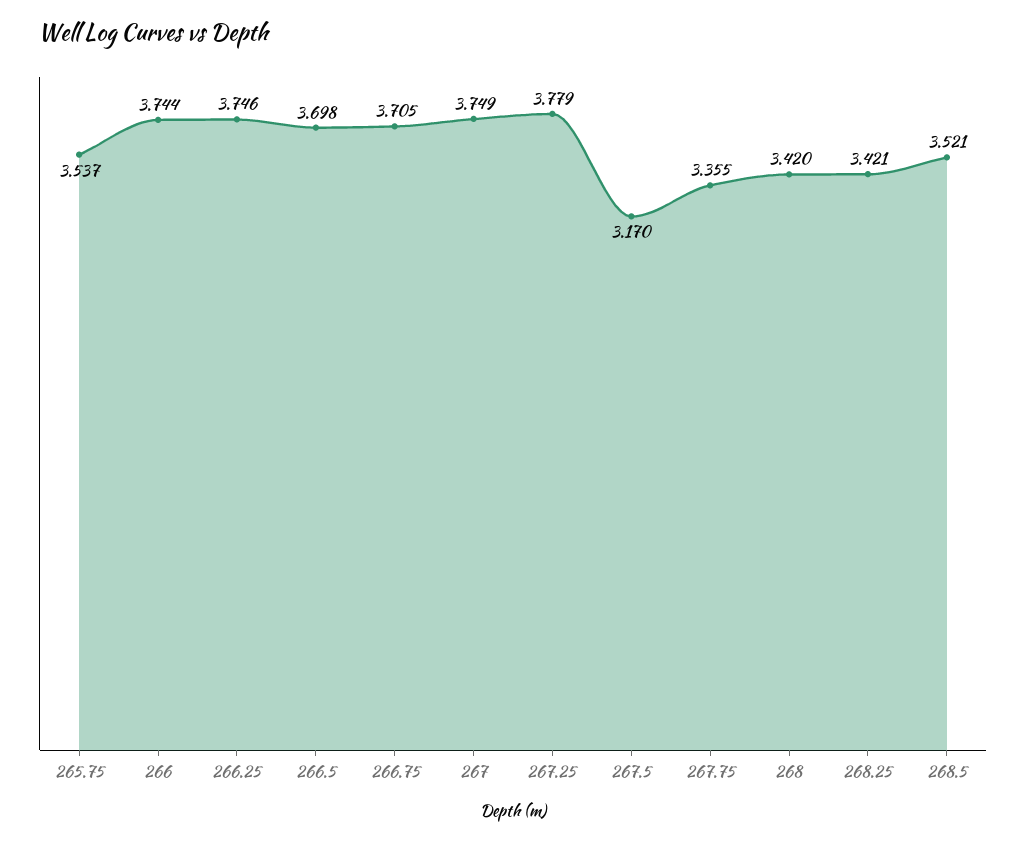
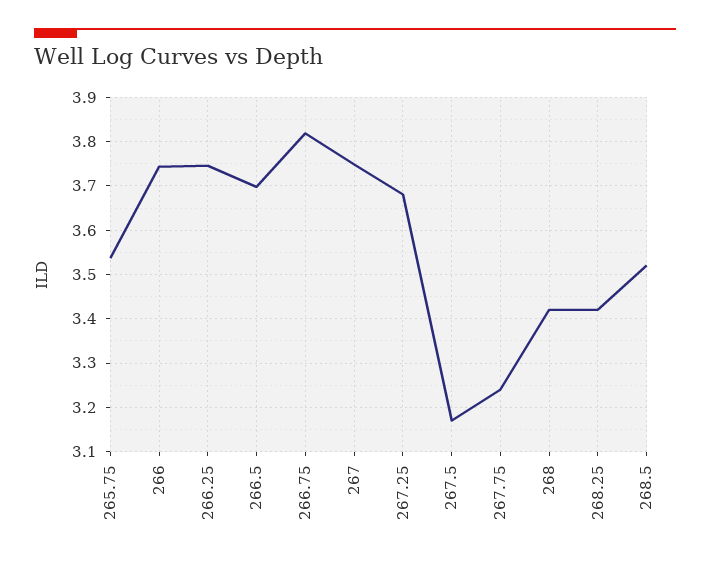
266.75: 3.705 -> 3.82
267.25: 3.779 -> 3.68
267.75: 3.355 -> 3.24

